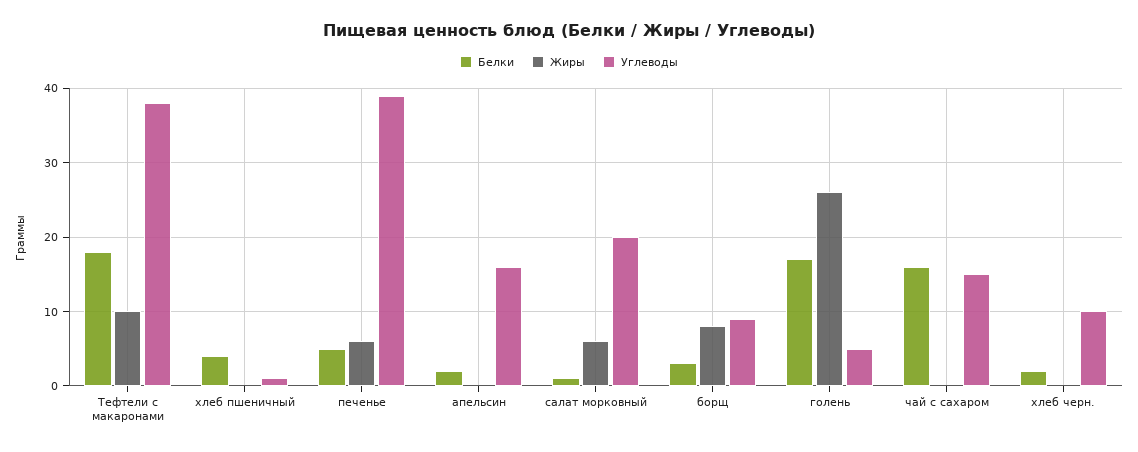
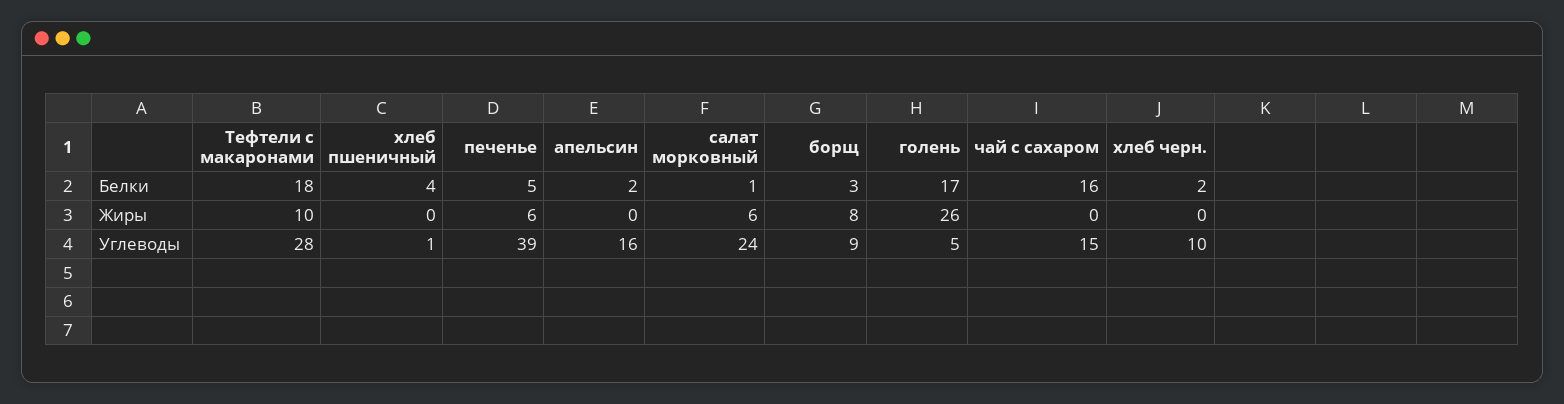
Углеводы, Тефтели с макаронами: 38 -> 28
Углеводы, салат морковный: 20 -> 24

